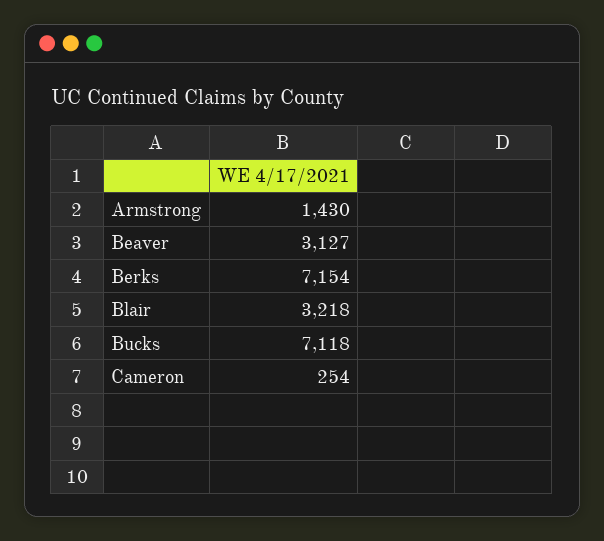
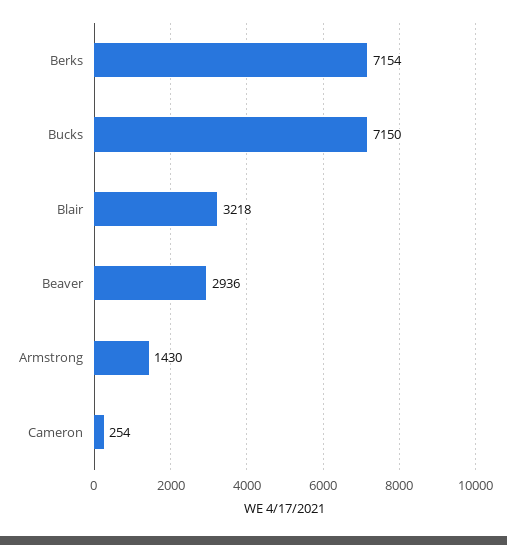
Beaver: 3127 -> 2936
Bucks: 7118 -> 7150

